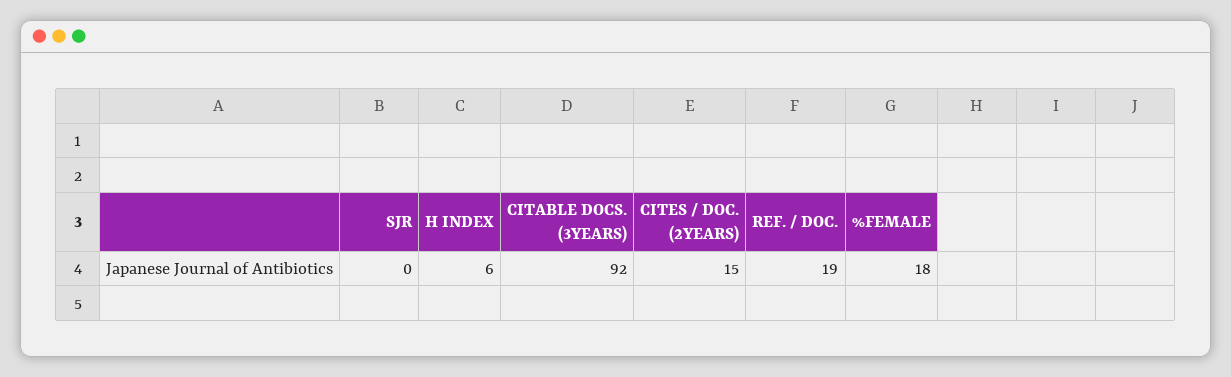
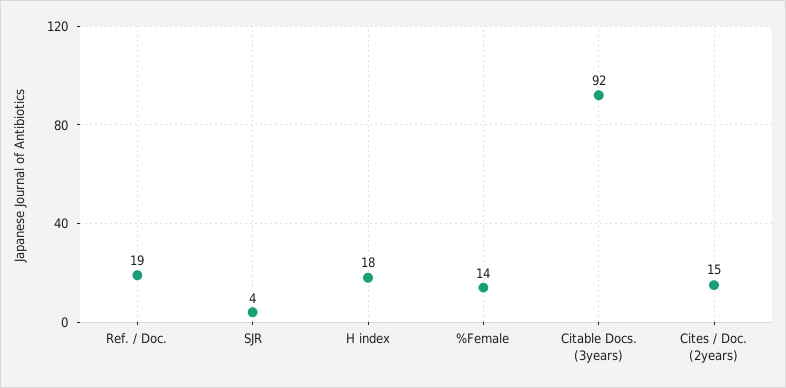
SJR: 0 -> 4
H INDEX: 6 -> 18
%FEMALE: 18 -> 14

